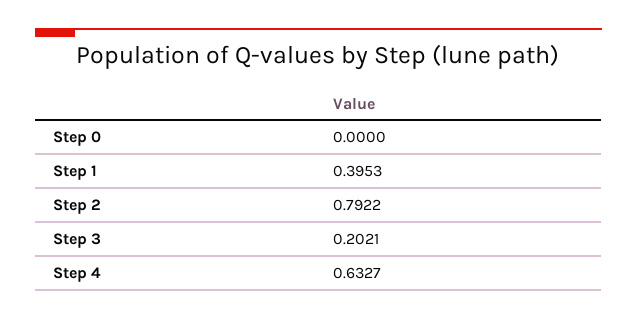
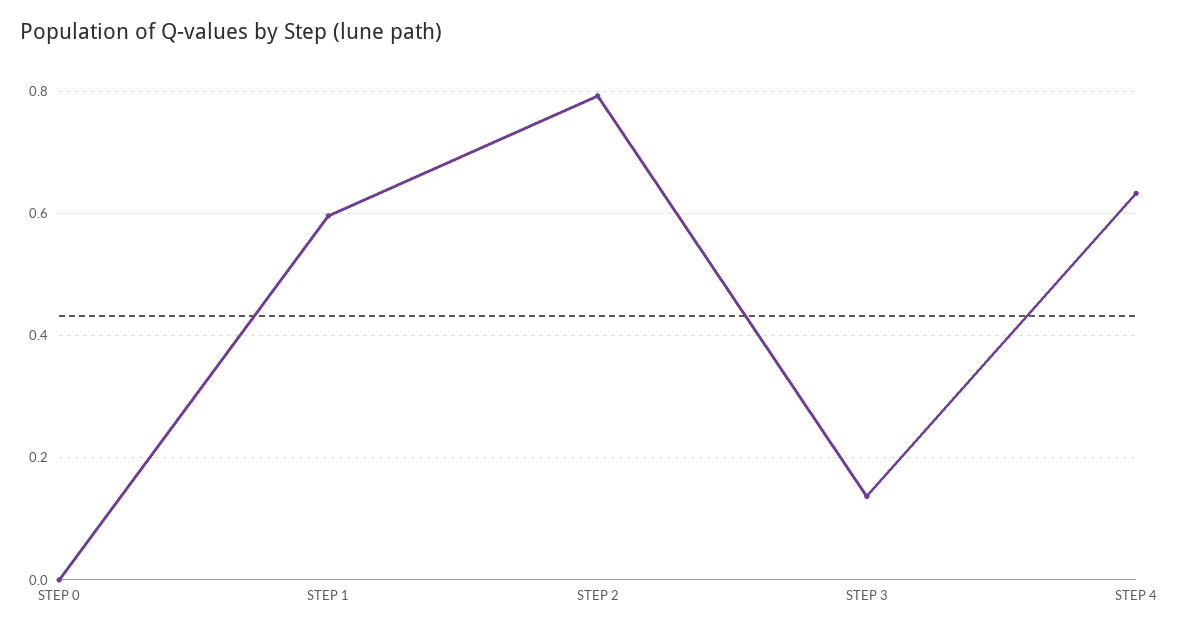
Step 1: 0.3953 -> 0.6
Step 3: 0.2021 -> 0.14

